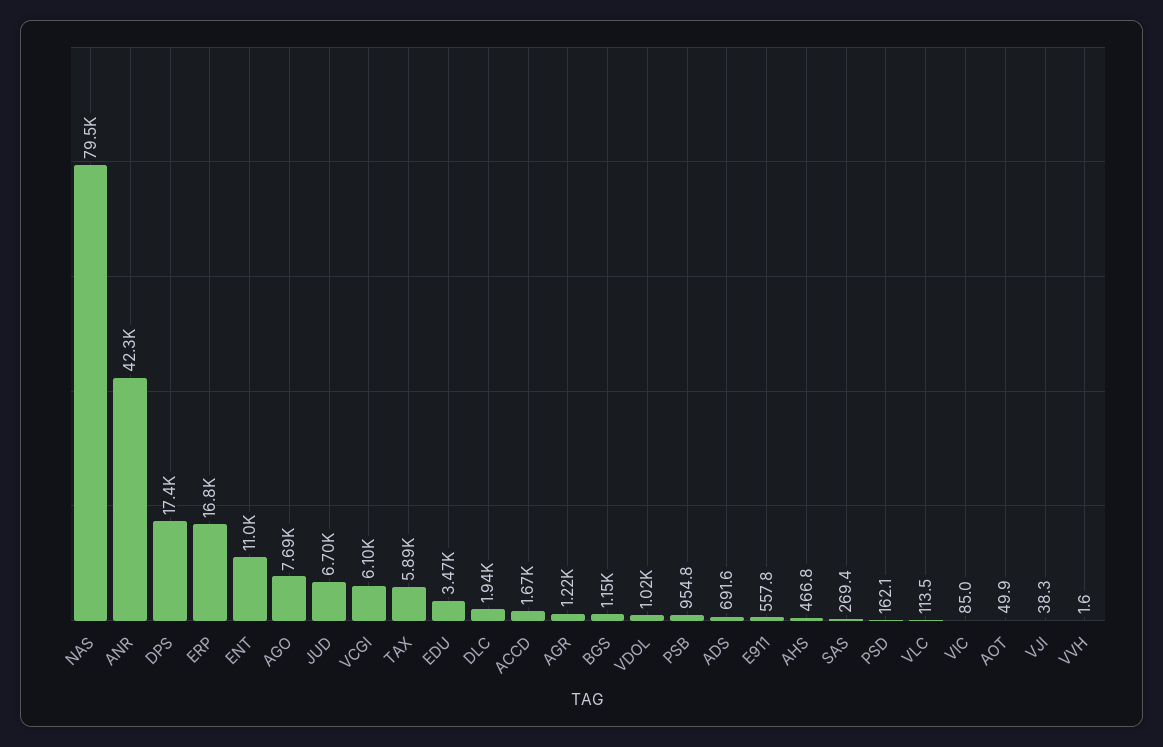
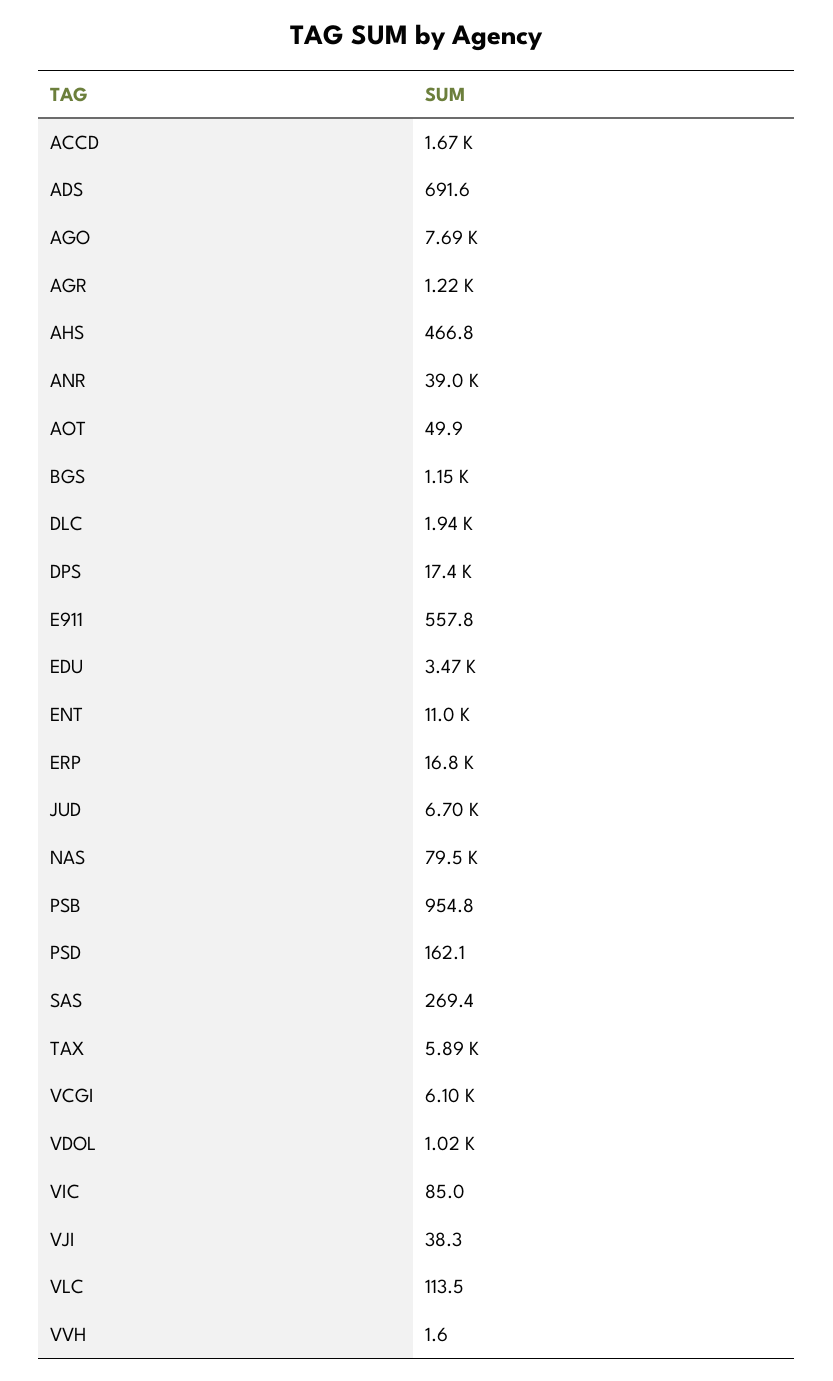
ANR: 42300 -> 39000

